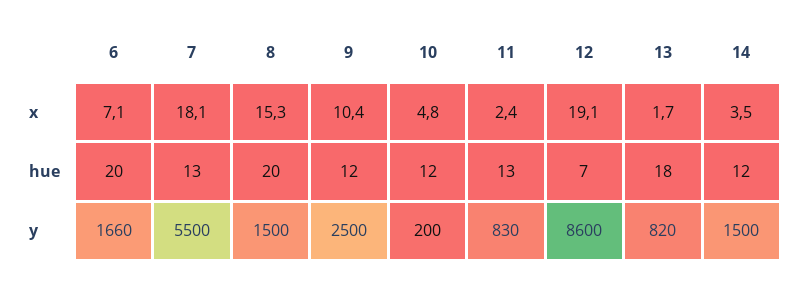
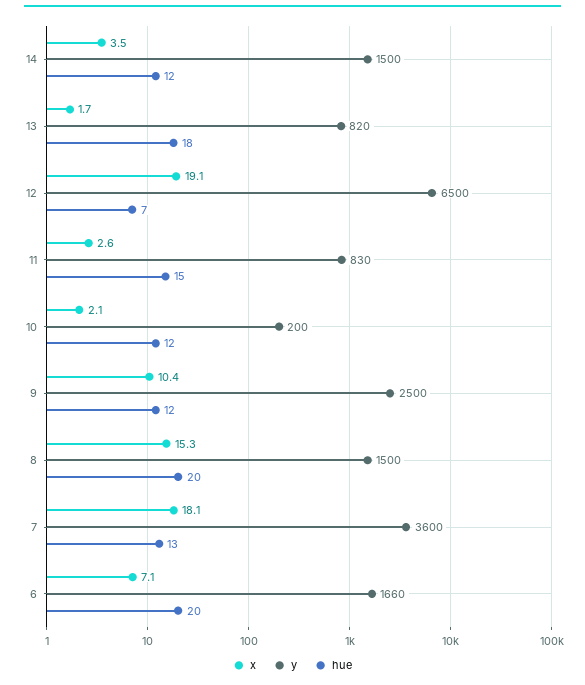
x, 10: 4.8 -> 2.1
x, 11: 2.4 -> 2.6
hue, 11: 13 -> 15
y, 7: 5500 -> 3600
y, 12: 8600 -> 6500

